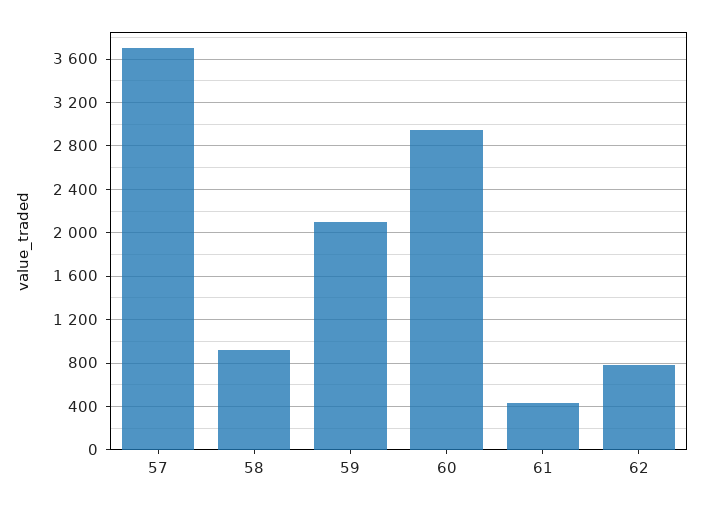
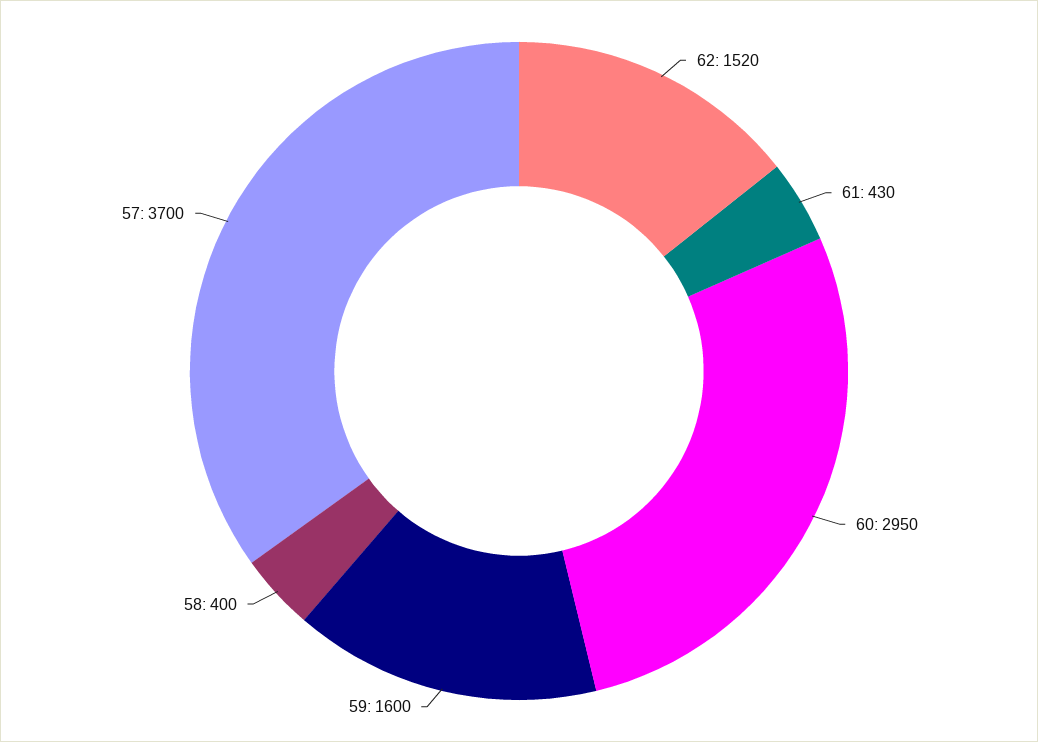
58: 900 -> 400
59: 2100 -> 1600
62: 800 -> 1520

